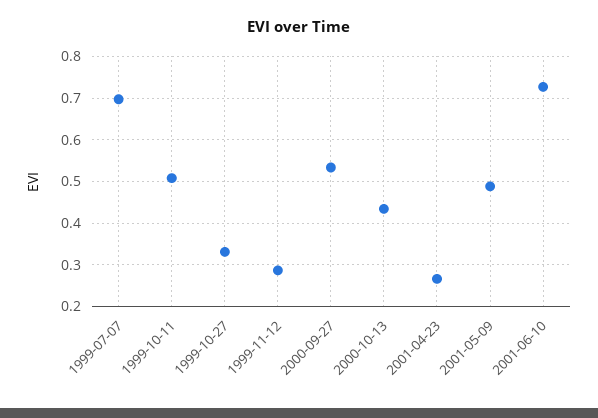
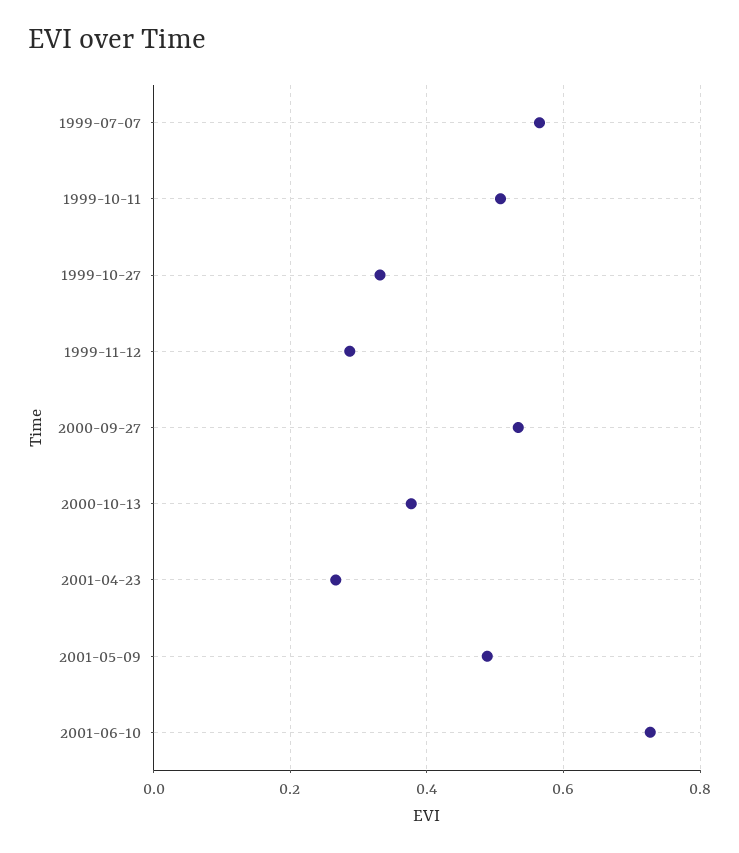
1999-07-07: 0.7 -> 0.56
2000-10-13: 0.44 -> 0.38

